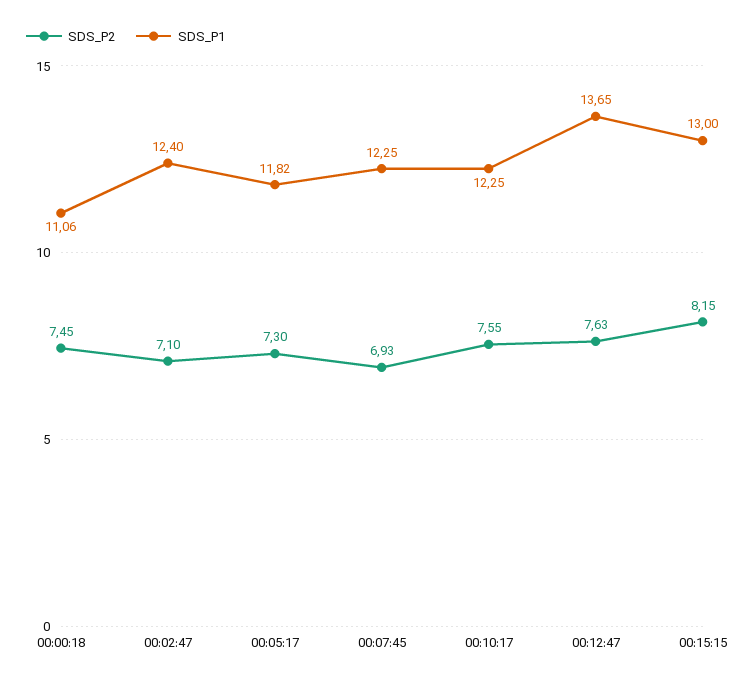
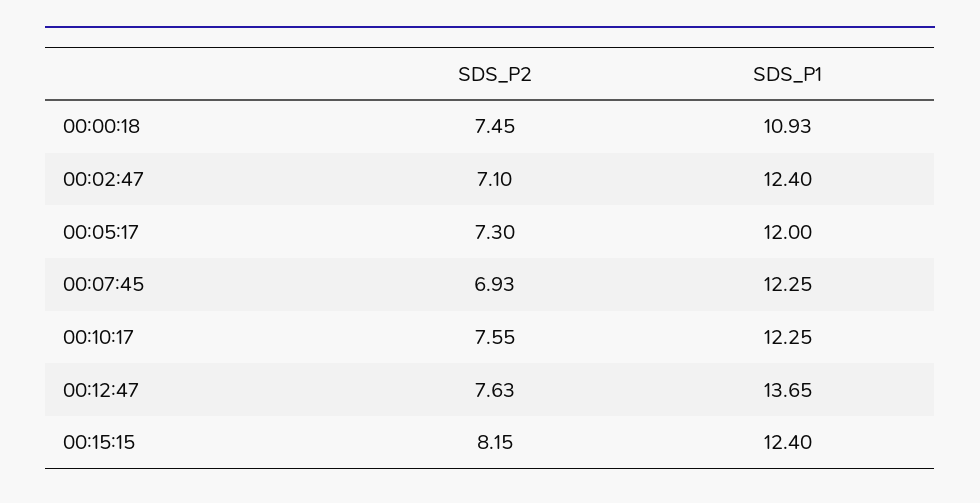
SDS_P1, 00:00:18: 11.06 -> 10.93
SDS_P1, 00:05:17: 11.82 -> 12
SDS_P1, 00:15:15: 13 -> 12.4

